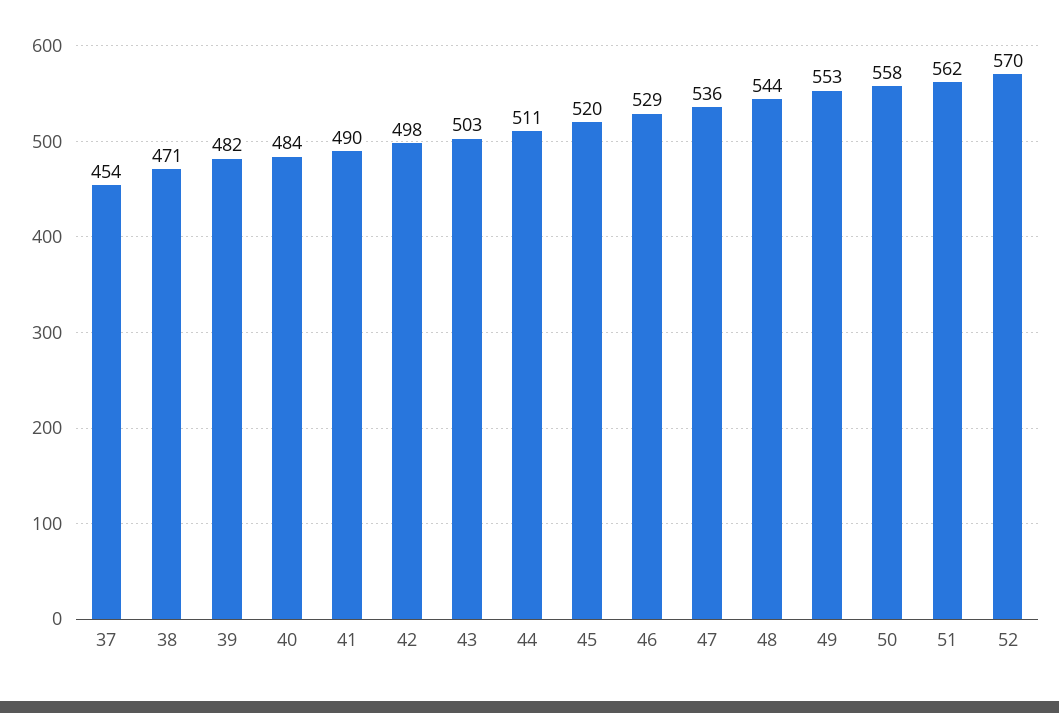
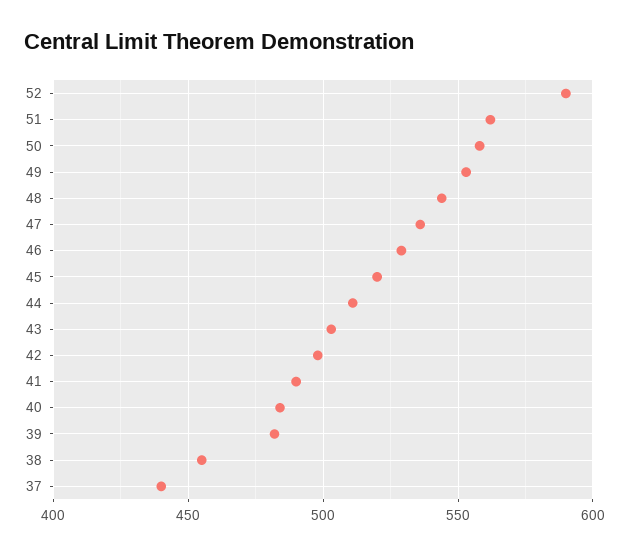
37: 454 -> 440
38: 471 -> 455
52: 570 -> 590

